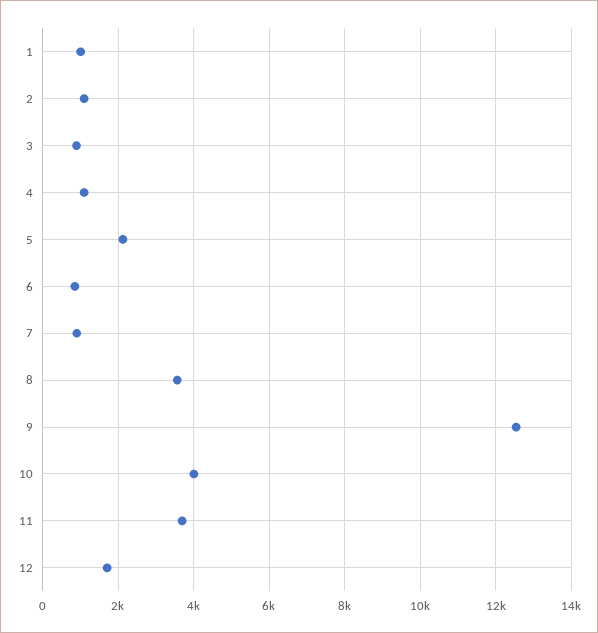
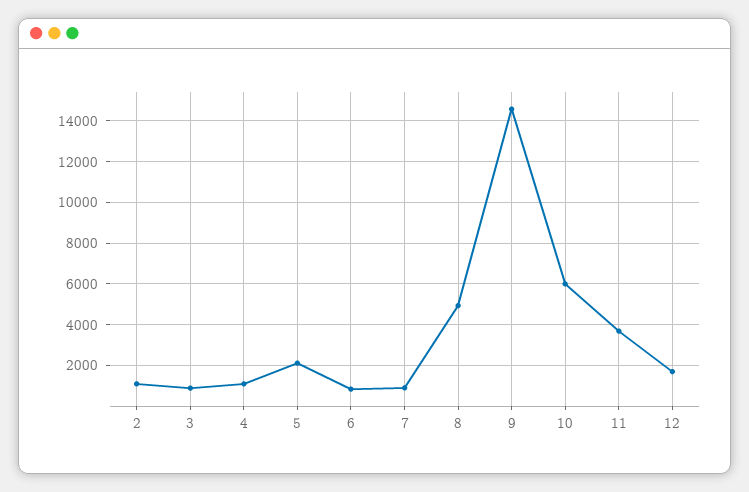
1: 1000 -> none
8: 3600 -> 5000
9: 12600 -> 14500
10: 4000 -> 6000

